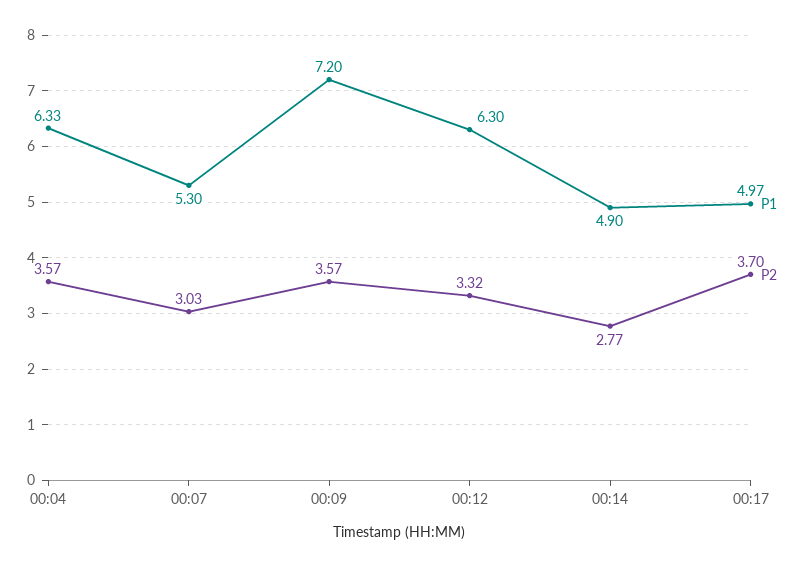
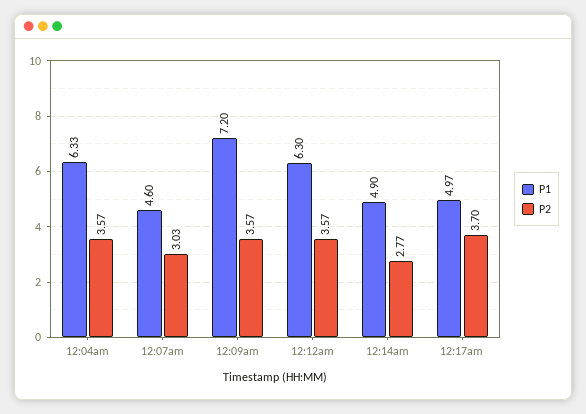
P1, 00:07: 5.3 -> 4.6
P2, 00:12: 3.32 -> 3.57

